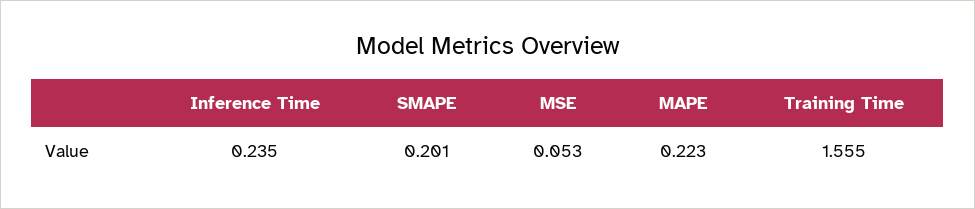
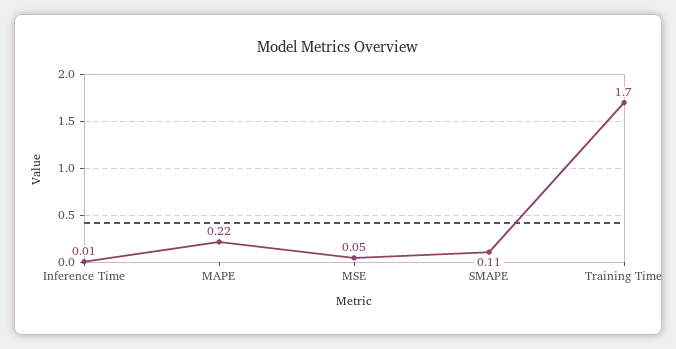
Inference Time: 0.235 -> 0.01
SMAPE: 0.201 -> 0.11
Training Time: 1.555 -> 1.7

